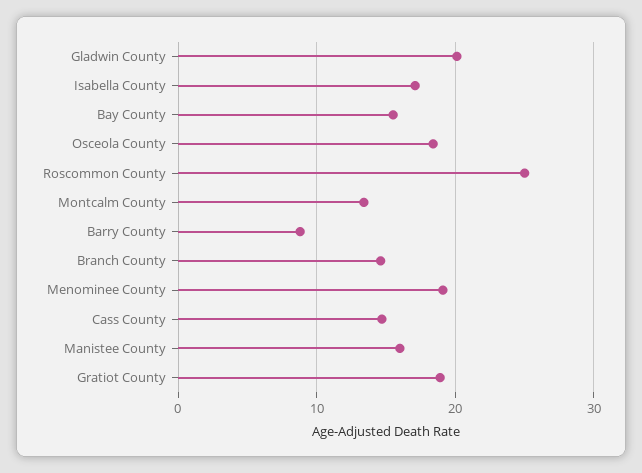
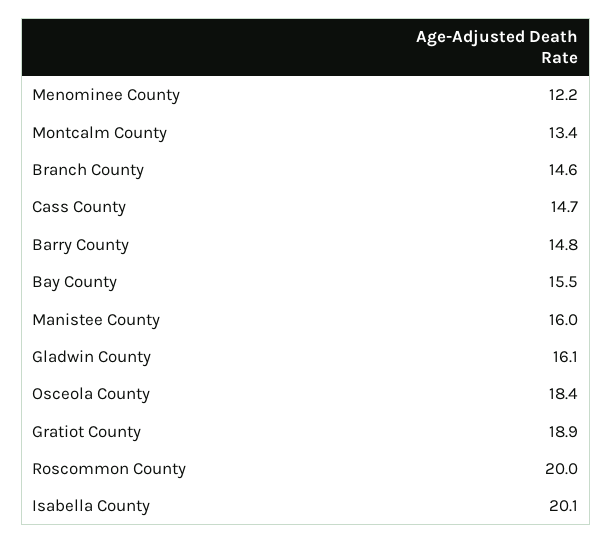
Gladwin County: 20 -> 16.1
Isabella County: 17 -> 20.1
Roscommon County: 25 -> 20
Barry County: 9 -> 14.8
Menominee County: 19 -> 12.2

